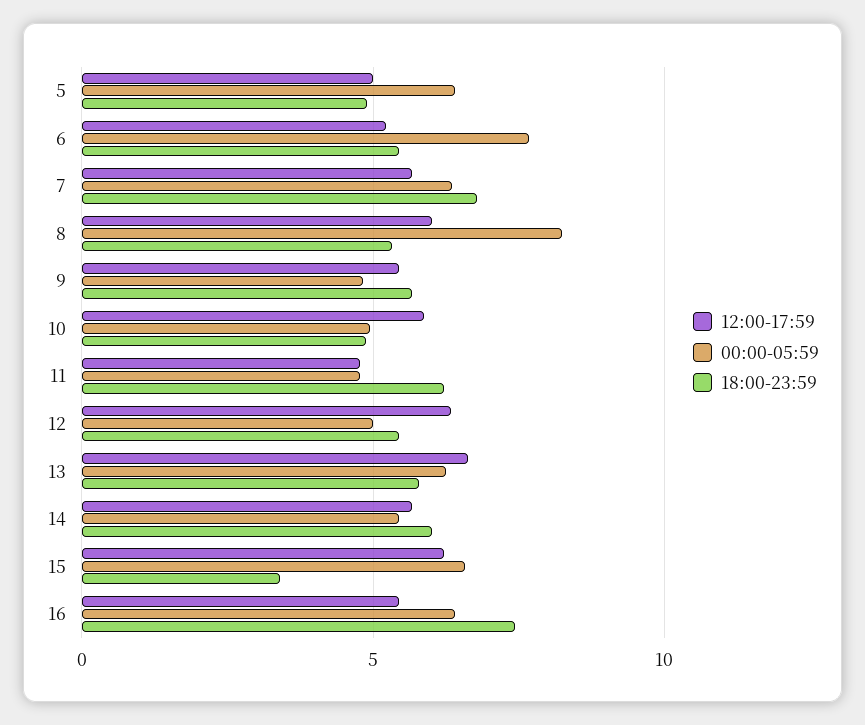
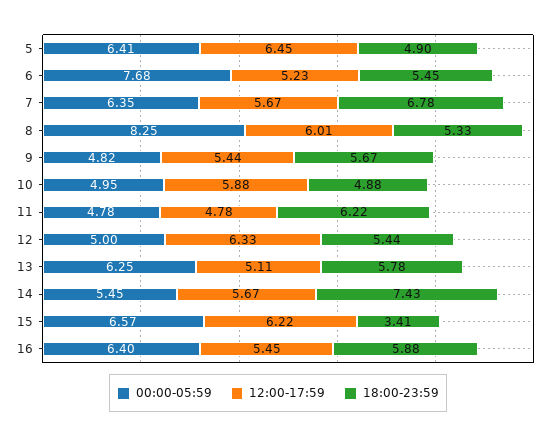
12:00-17:59, 5: 5 -> 6.45
12:00-17:59, 13: 6.5 -> 5.11
18:00-23:59, 14: 6 -> 7.43
18:00-23:59, 16: 7.5 -> 5.88

